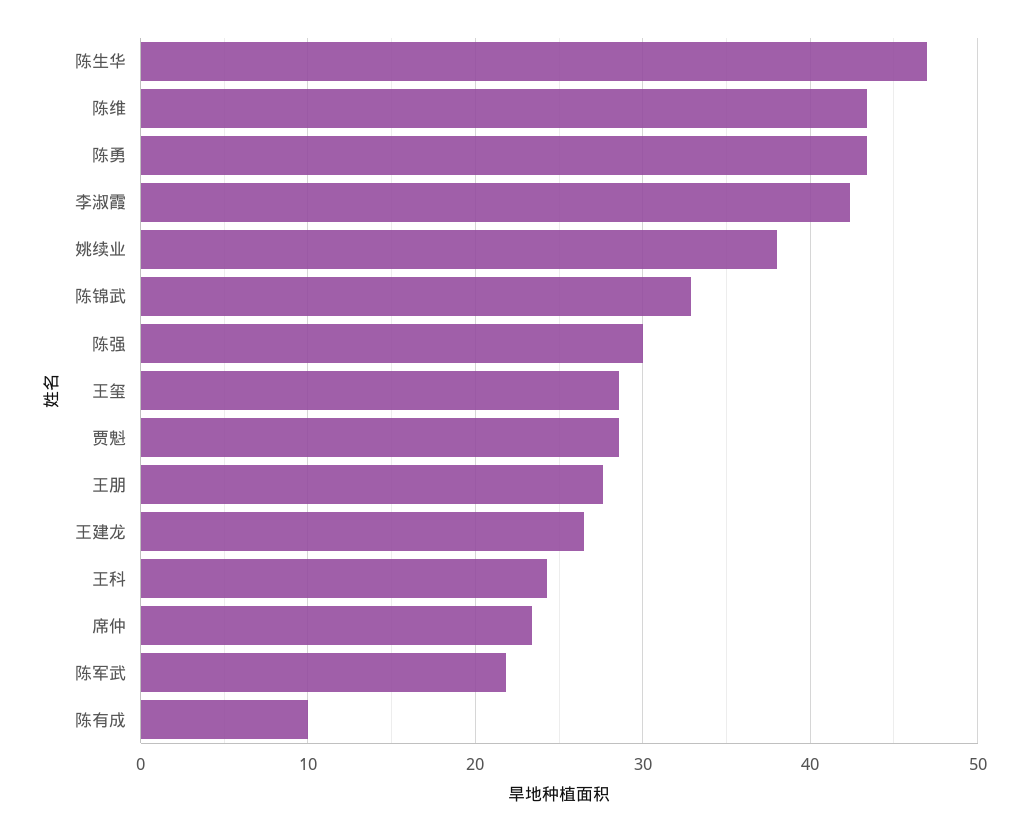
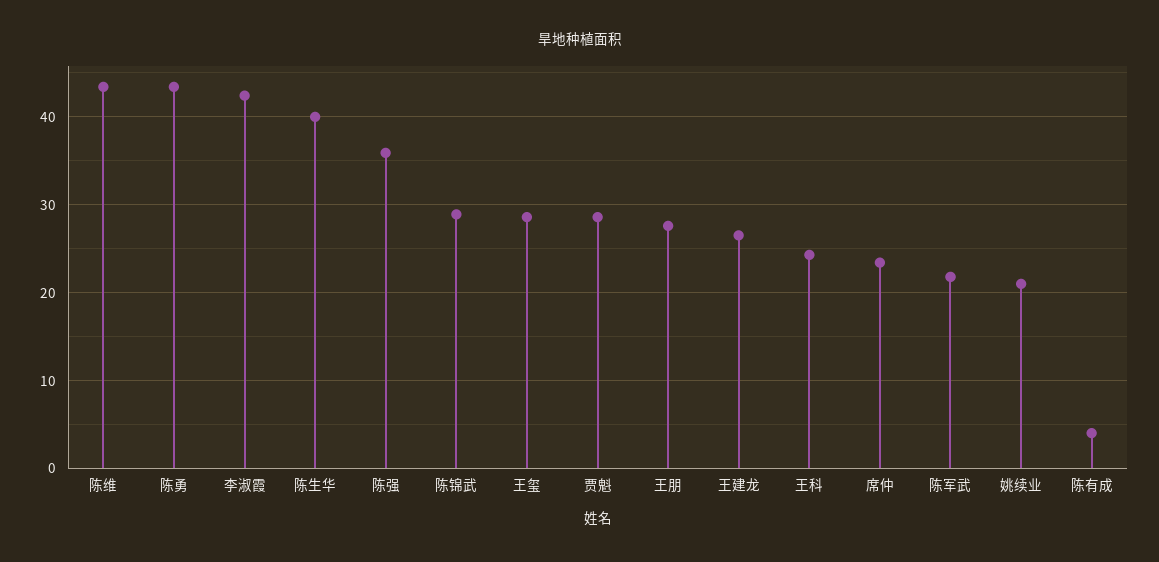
陈生华: 47 -> 40
姚续业: 38 -> 21
陈锦武: 33 -> 29
陈强: 30 -> 36
陈有成: 10 -> 4

